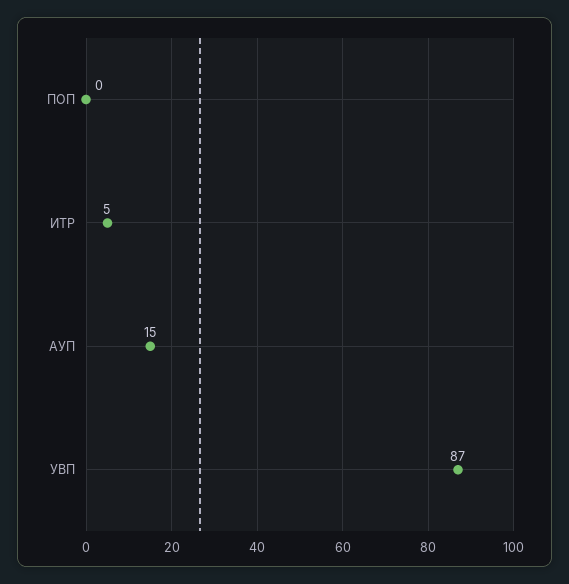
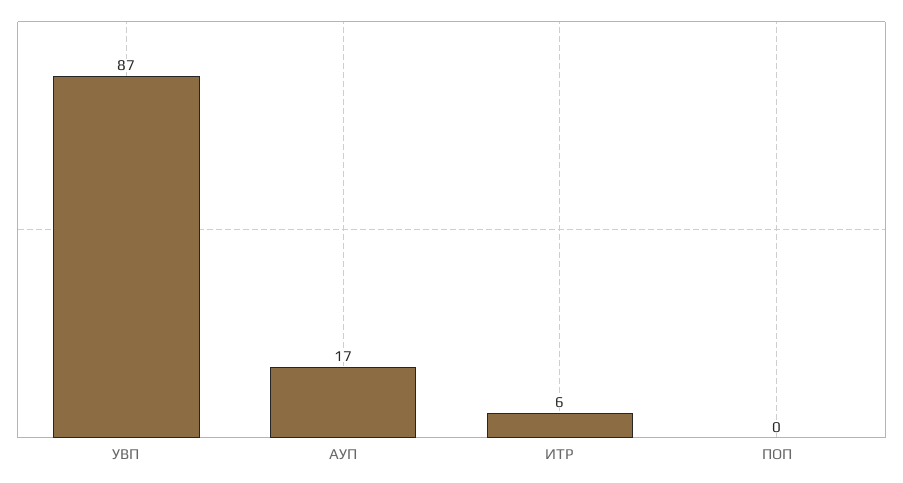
ИТР: 5 -> 6
АУП: 15 -> 17

